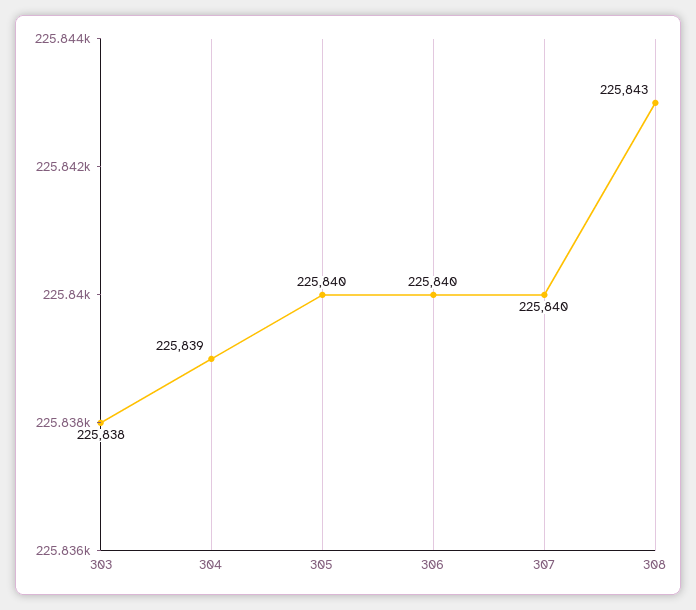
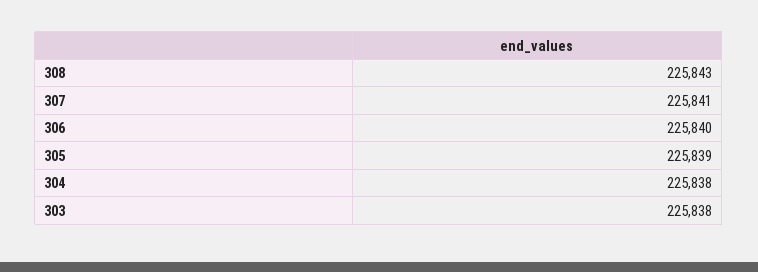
304: 225839 -> 225838
305: 225840 -> 225839
307: 225840 -> 225841

